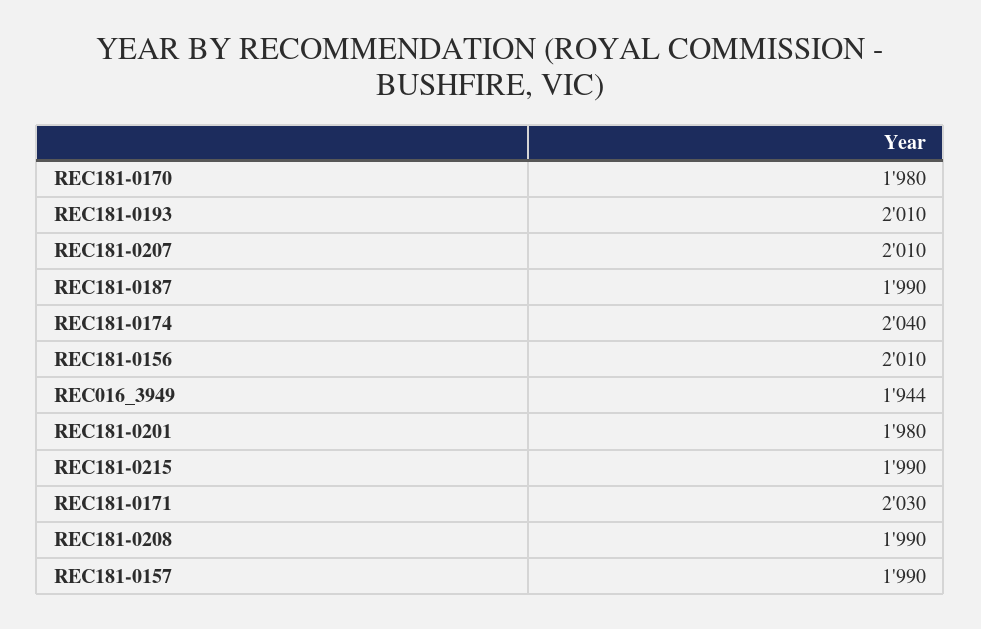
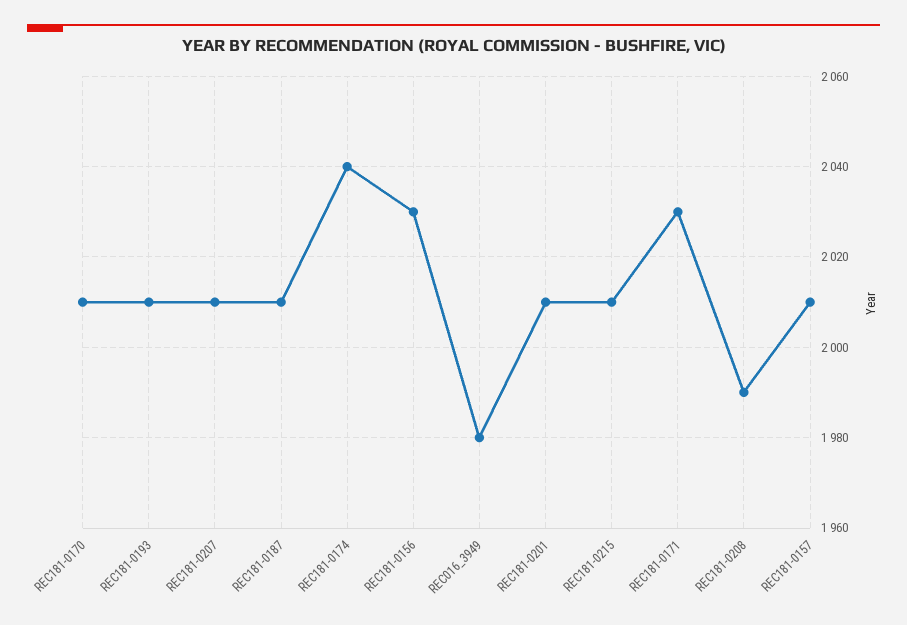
REC181-0170: 1980 -> 2010
REC181-0187: 1990 -> 2010
REC181-0156: 2010 -> 2030
REC016_3949: 1944 -> 1980
REC181-0201: 1980 -> 2010
REC181-0215: 1990 -> 2010
REC181-0157: 1990 -> 2010

